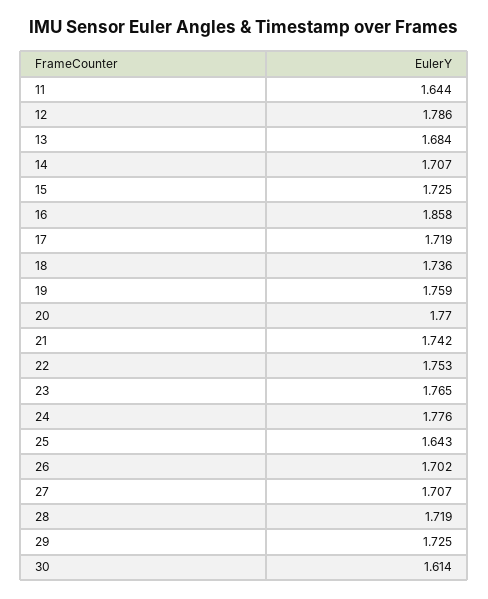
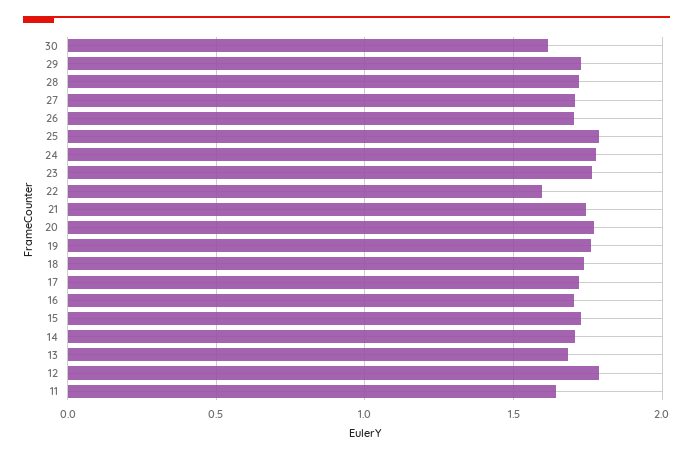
16: 1.858 -> 1.7
22: 1.753 -> 1.6
25: 1.643 -> 1.8

